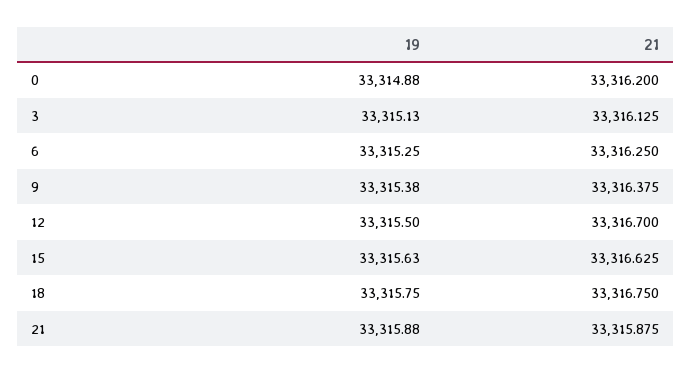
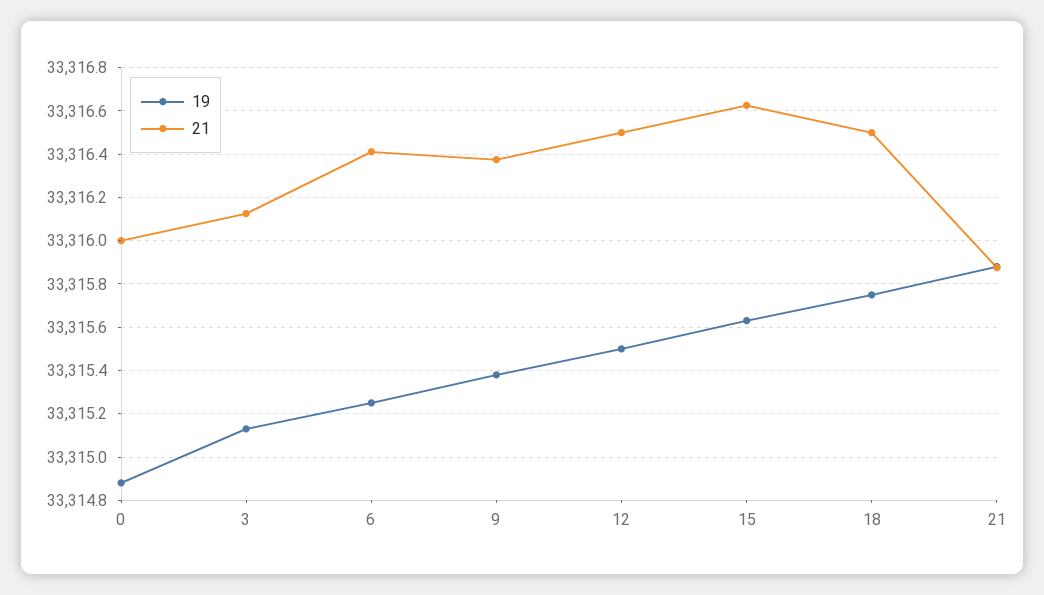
21, 0: 33316.2 -> 33316
21, 6: 33316.25 -> 33316.4
21, 12: 33316.7 -> 33316.5
21, 18: 33316.75 -> 33316.5

